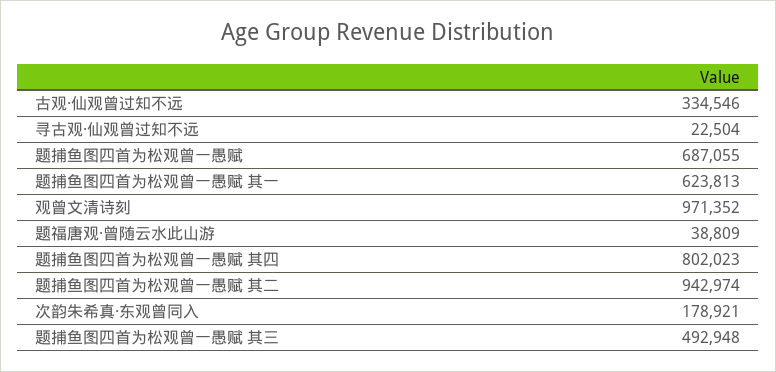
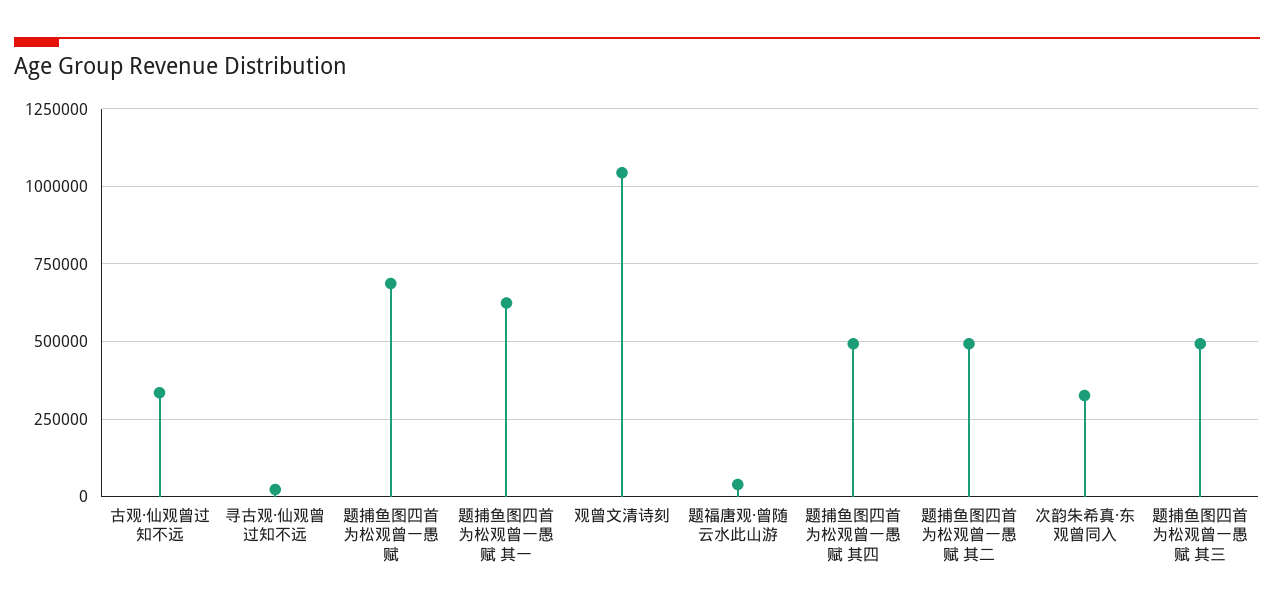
观曾文清诗刻: 971352 -> 1050000
题捕鱼图四首为松观曾一愚赋 其四: 802023 -> 500000
题捕鱼图四首为松观曾一愚赋 其二: 942974 -> 500000
次韵朱希真·东观曾同入: 178921 -> 325000

